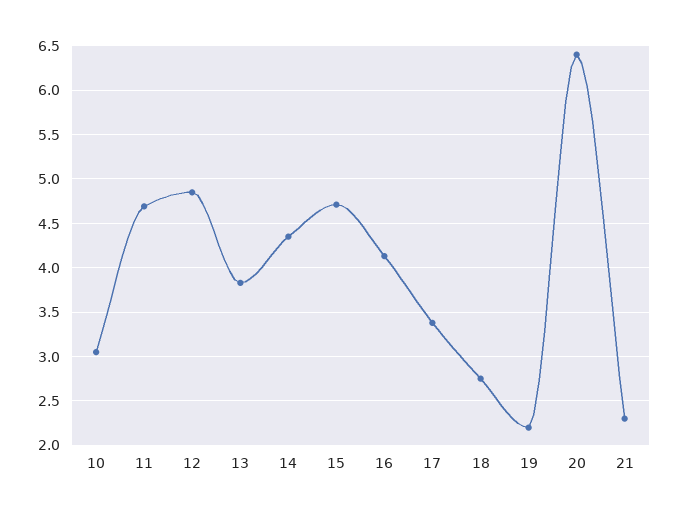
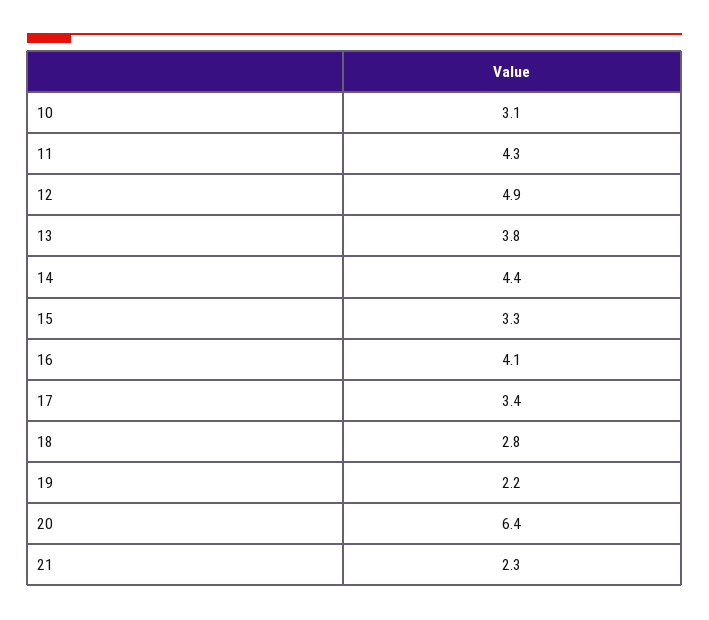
11: 4.7 -> 4.3
15: 4.7 -> 3.3

